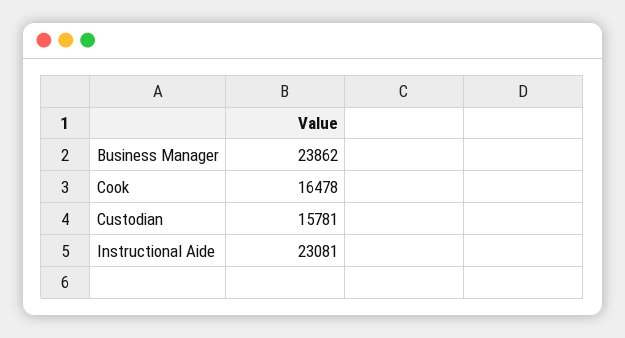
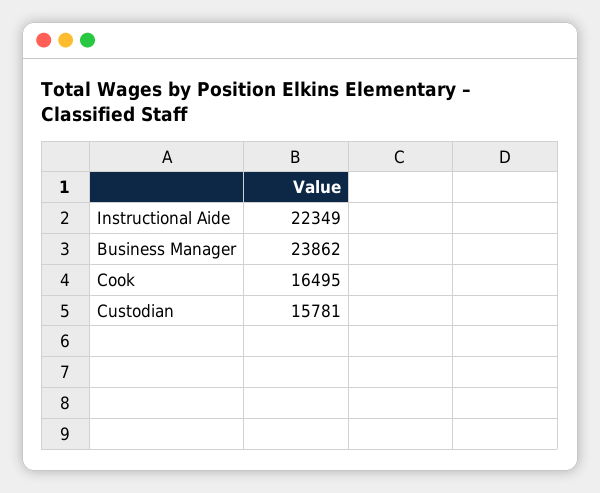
Cook: 16478 -> 16495
Instructional Aide: 23081 -> 22349

